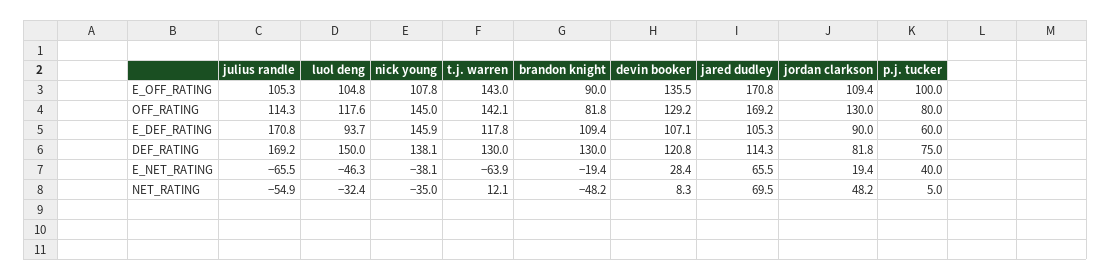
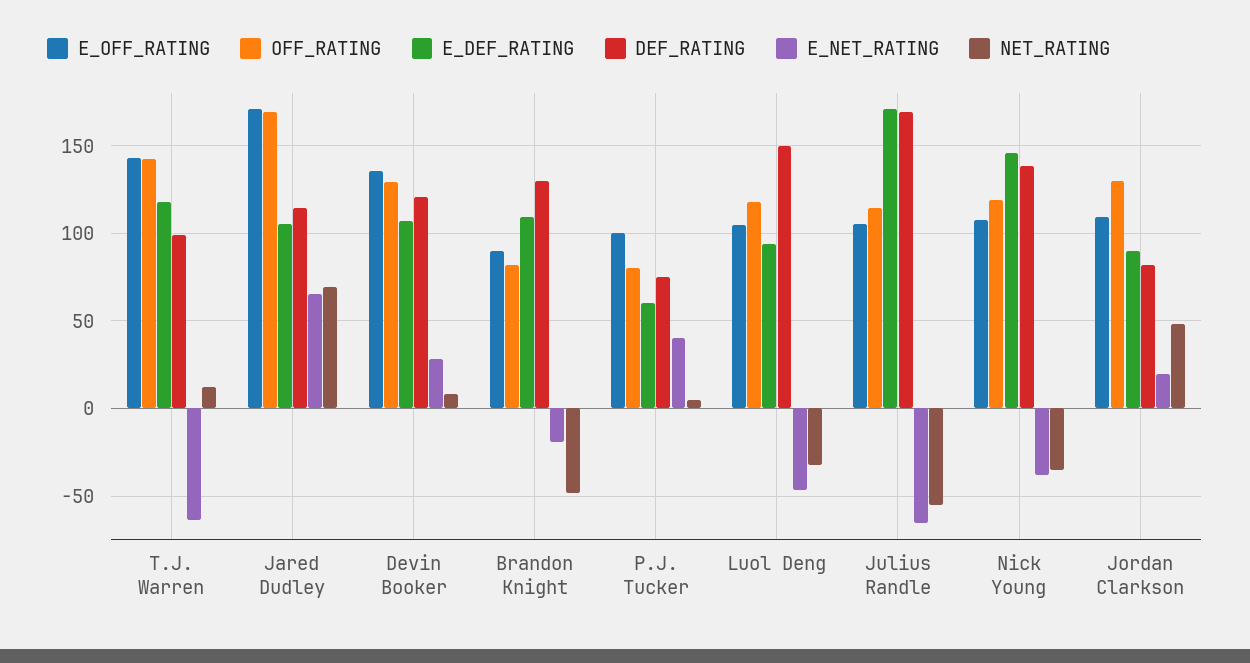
OFF_RATING, nick young: 145 -> 120
DEF_RATING, t.j. warren: 130 -> 100

